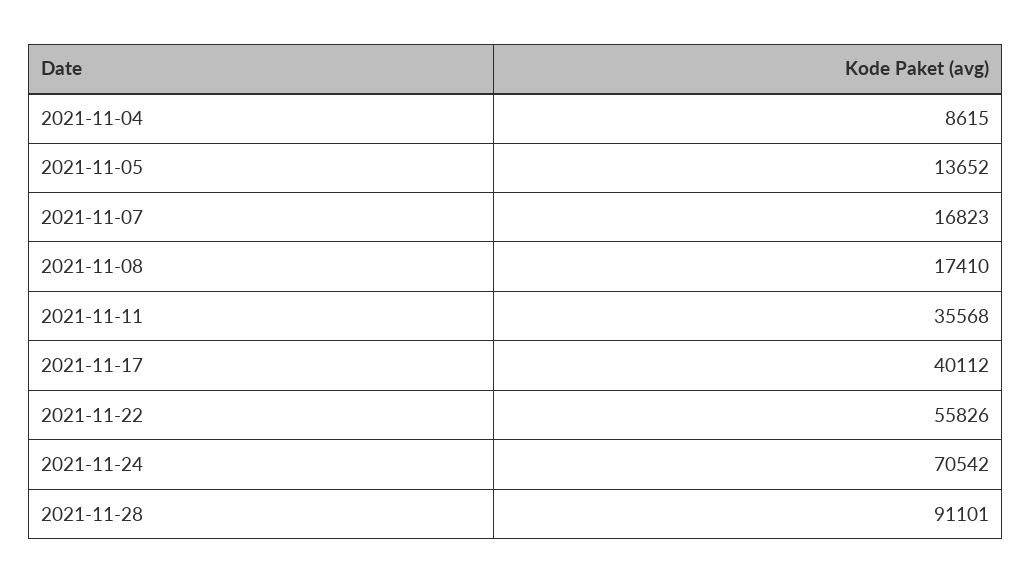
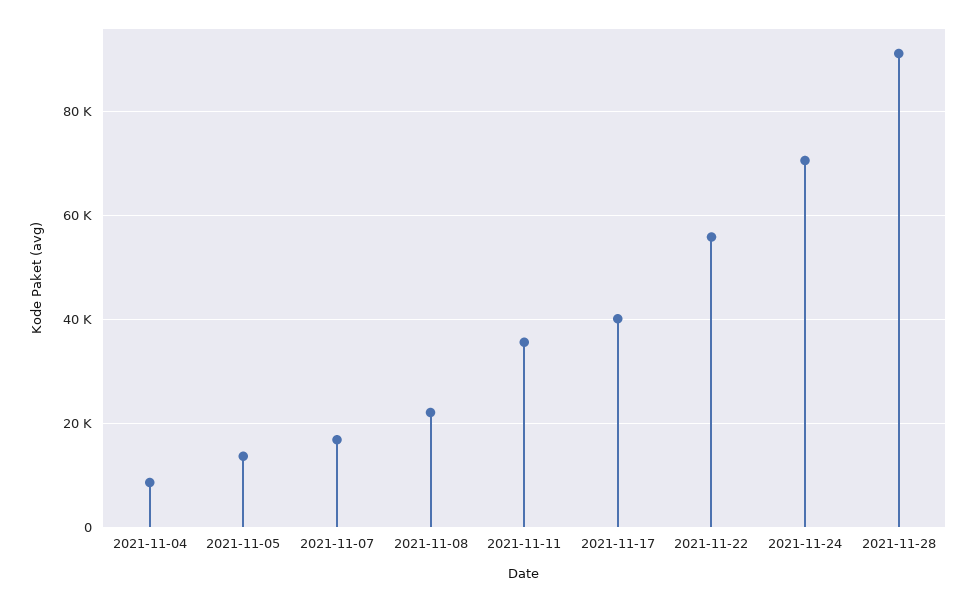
2021-11-08: 17410 -> 22000

